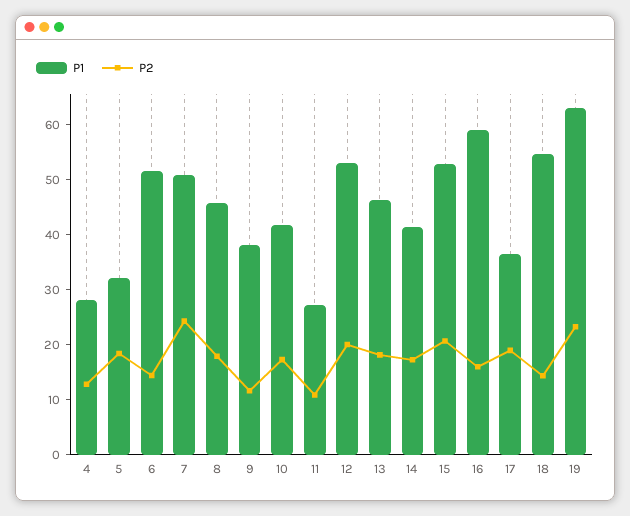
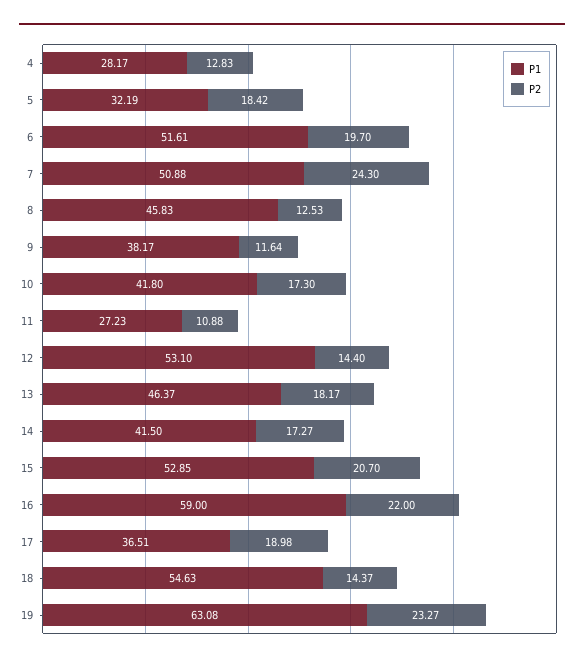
P2, 6: 14 -> 19.7
P2, 8: 18 -> 12.53
P2, 12: 20 -> 14.4
P2, 16: 16 -> 22

